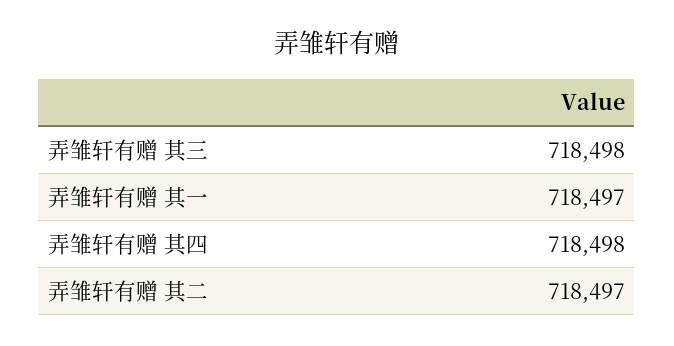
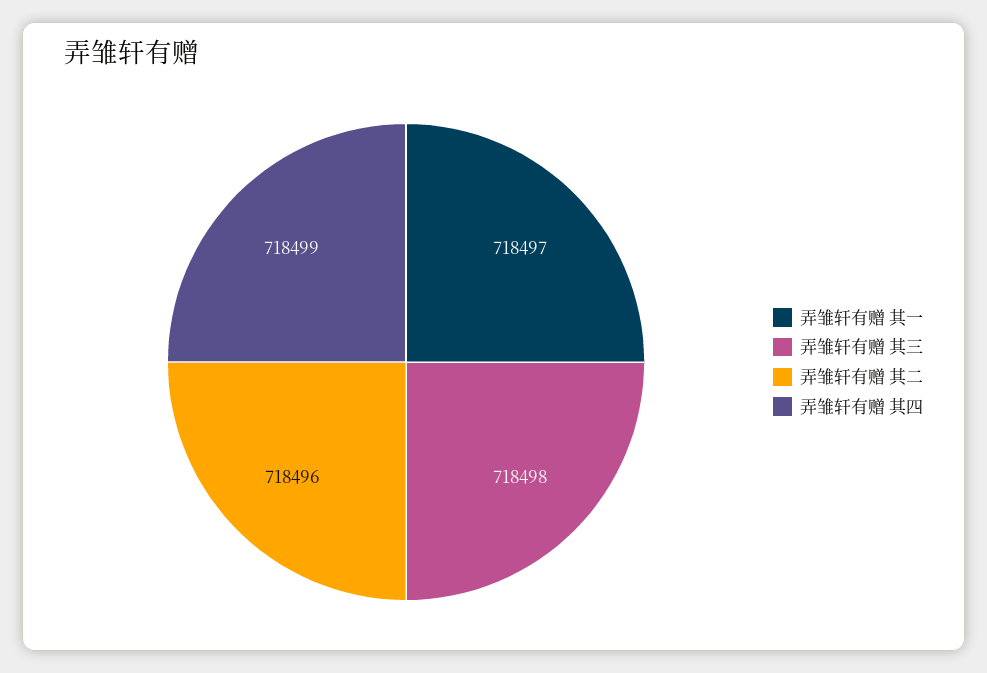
弄雏轩有赠 其四: 718498 -> 718499
弄雏轩有赠 其二: 718497 -> 718496

